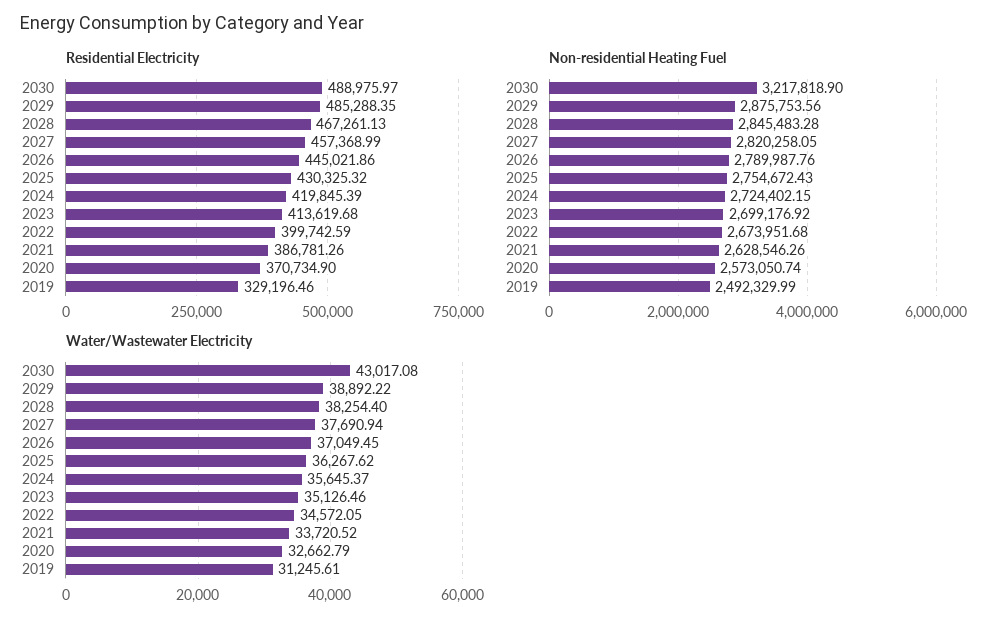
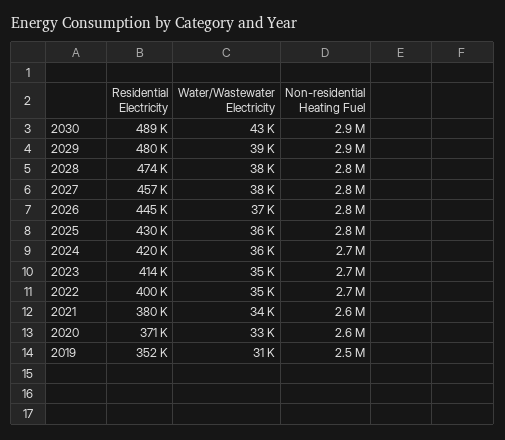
Residential Electricity, 2029: 485288.35 -> 480000
Residential Electricity, 2028: 467261.13 -> 474000
Residential Electricity, 2021: 386781.26 -> 380000
Residential Electricity, 2019: 329196.46 -> 352000
Non-residential Heating Fuel, 2030: 3217818.9 -> 2900000

